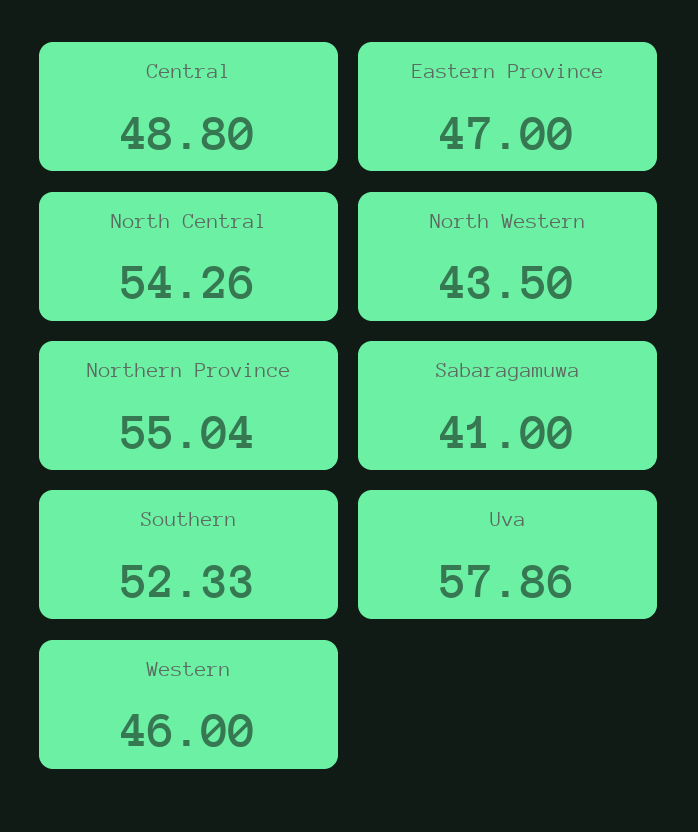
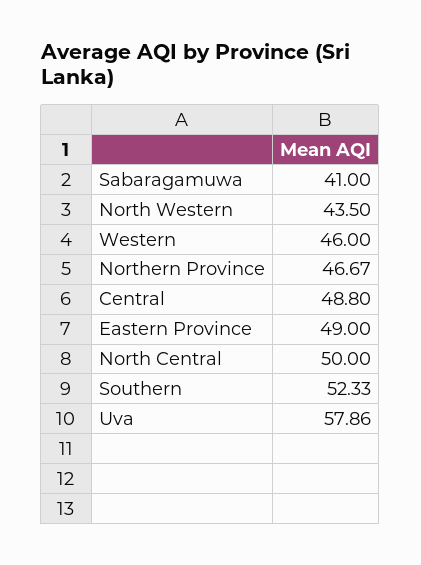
Eastern Province: 47 -> 49
North Central: 54.26 -> 50
Northern Province: 55.04 -> 46.67

